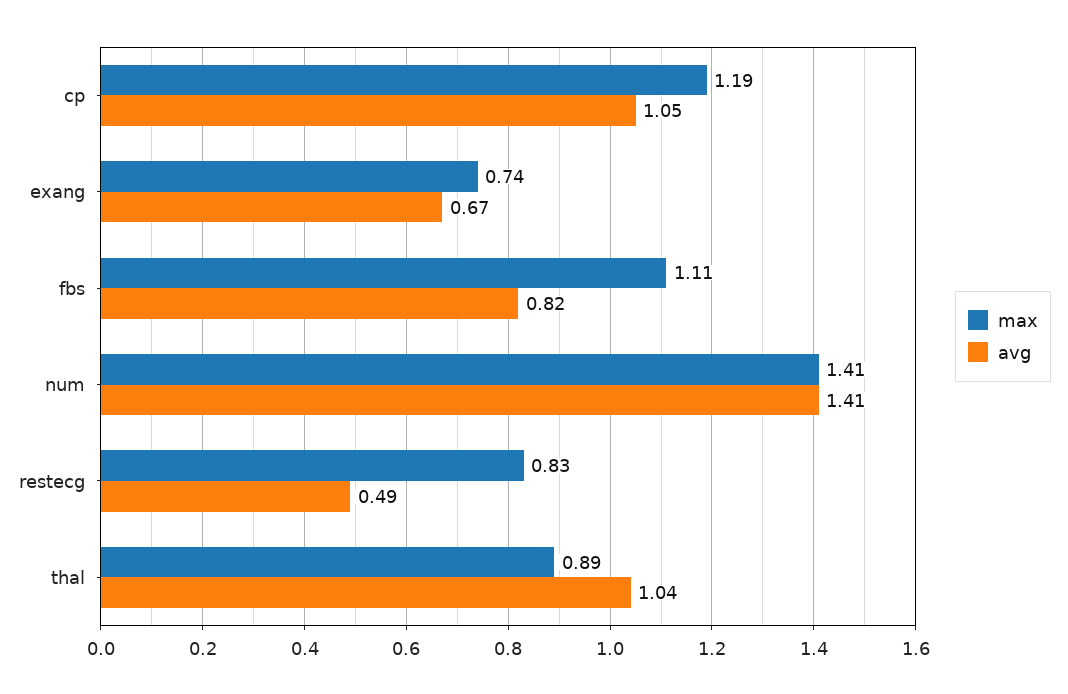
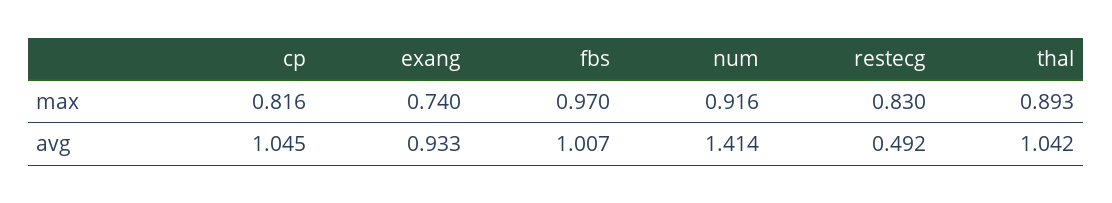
max, cp: 1.19 -> 0.816
avg, exang: 0.67 -> 0.933
max, fbs: 1.11 -> 0.97
avg, fbs: 0.82 -> 1.007
max, num: 1.41 -> 0.916

